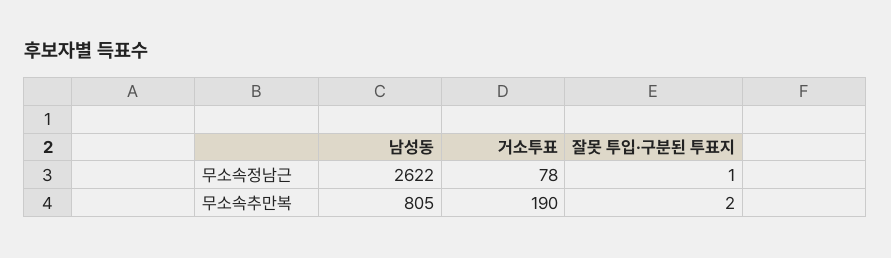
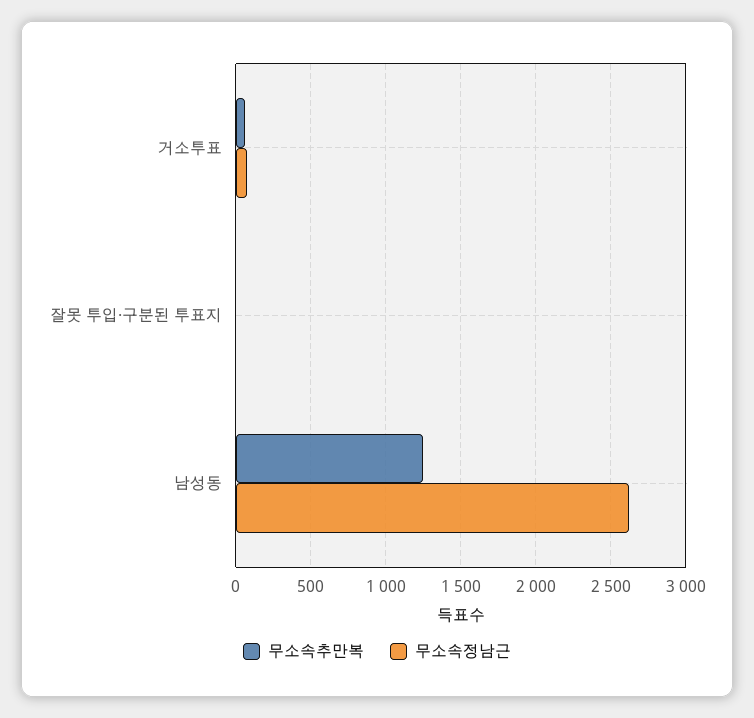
무소속추만복, 남성동: 805 -> 1250
무소속추만복, 거소투표: 190 -> 50

